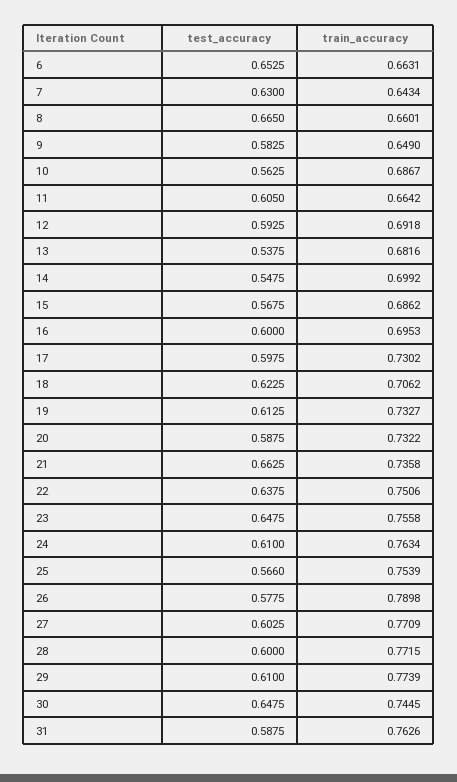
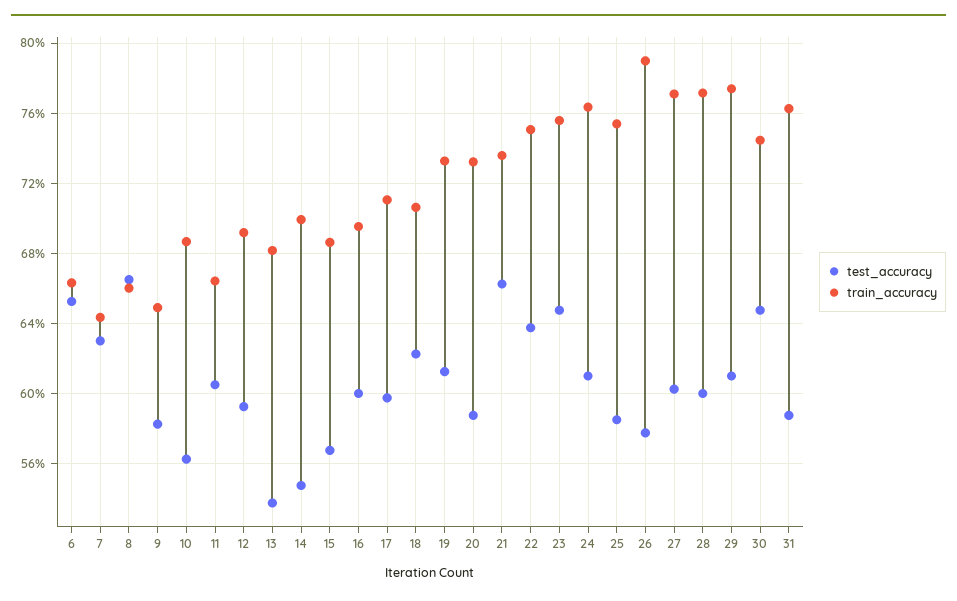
train_accuracy, 17: 0.7302 -> 0.71
test_accuracy, 25: 0.566 -> 0.585

